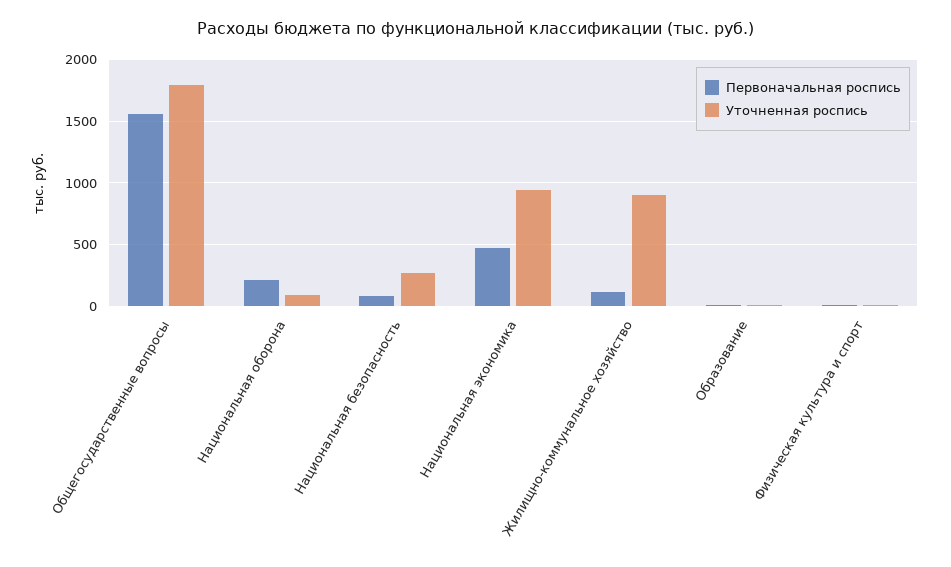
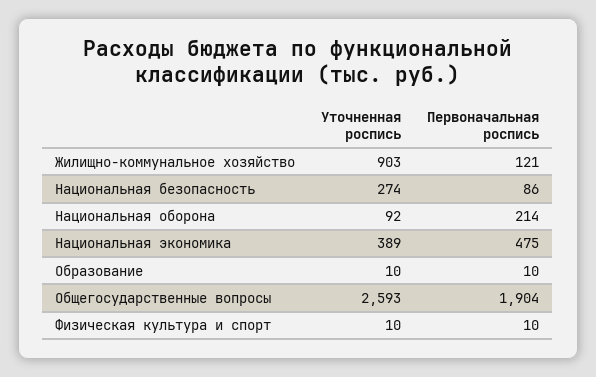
Первоначальная роспись, Общегосударственные вопросы: 1550 -> 1904
Уточненная роспись, Общегосударственные вопросы: 1800 -> 2593
Уточненная роспись, Национальная экономика: 950 -> 389

